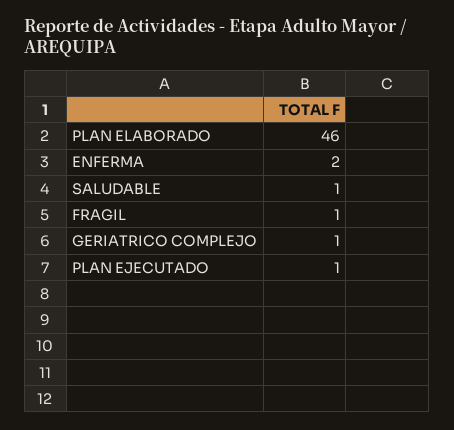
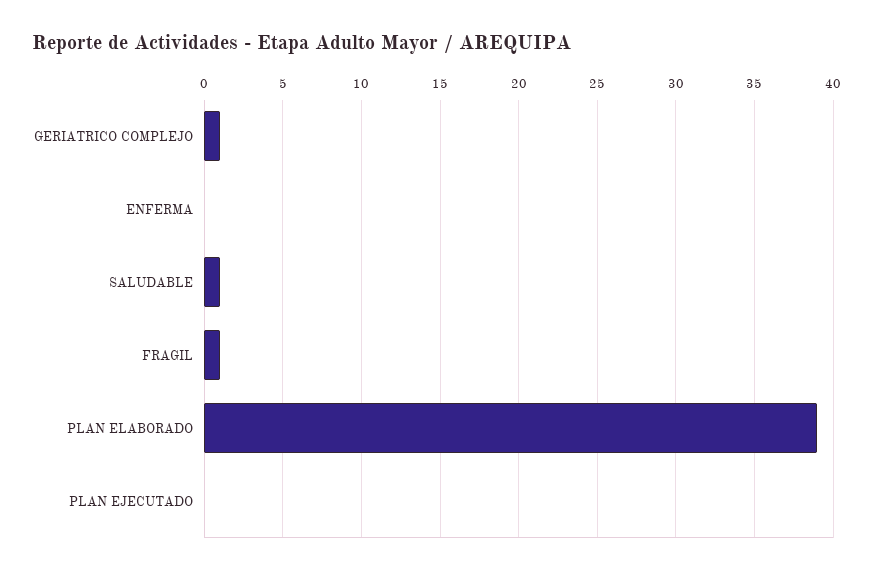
PLAN ELABORADO: 46 -> 39
ENFERMA: 2 -> 0
PLAN EJECUTADO: 1 -> 0

